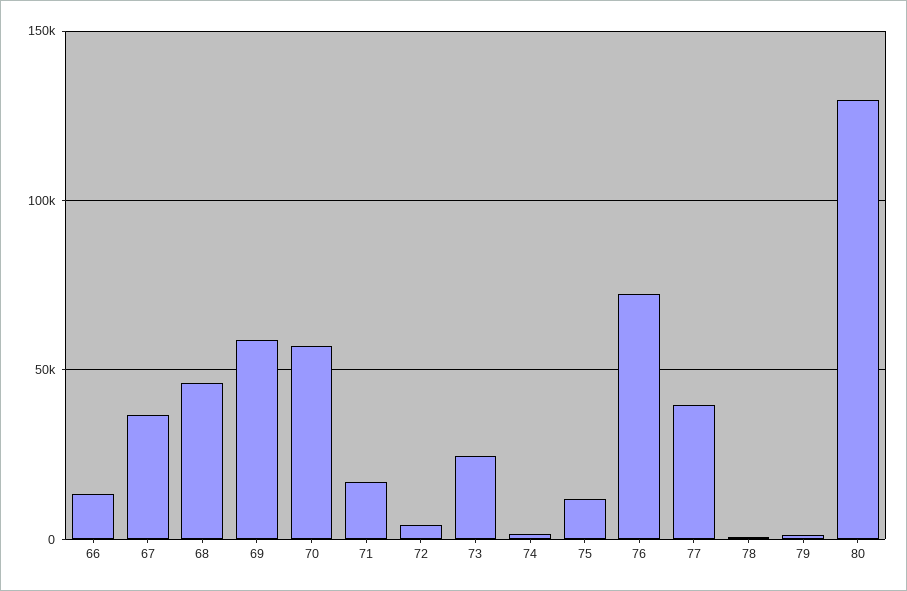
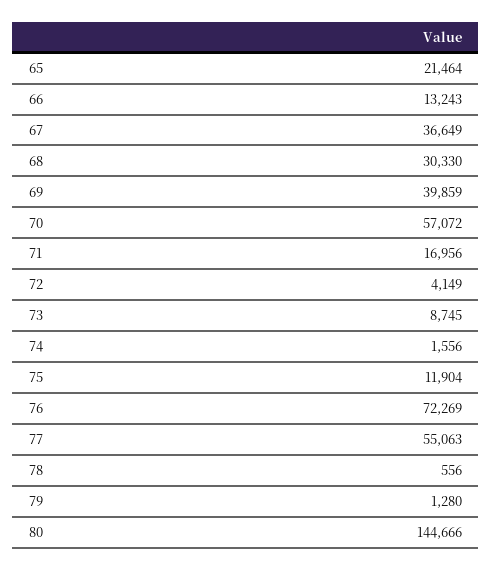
68: 45000 -> 30330
69: 60000 -> 39859
73: 25000 -> 8745
77: 40000 -> 55063
80: 130000 -> 144666
65: none -> 21464

